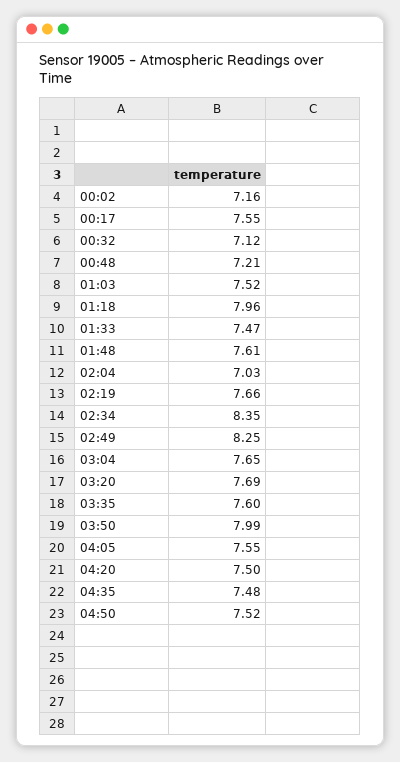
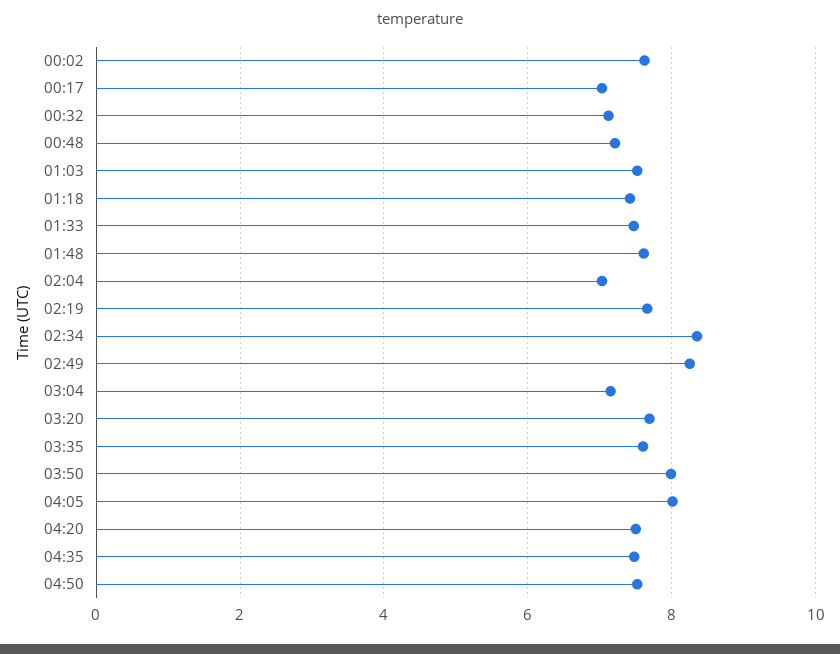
00:02: 7.16 -> 7.6
00:17: 7.55 -> 7
01:18: 7.96 -> 7.4
03:04: 7.65 -> 7.2
04:05: 7.55 -> 8

